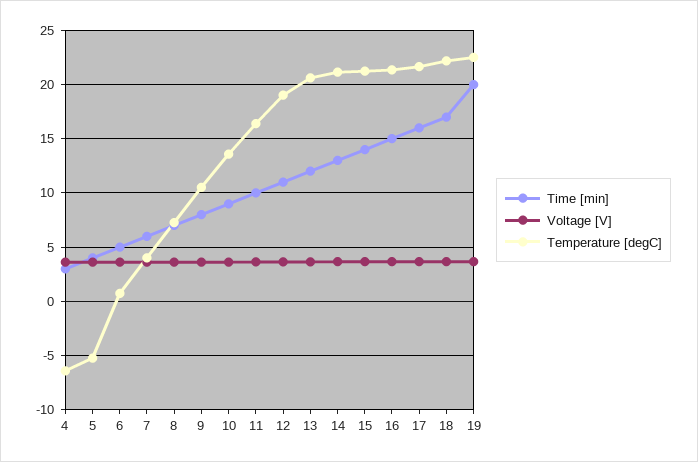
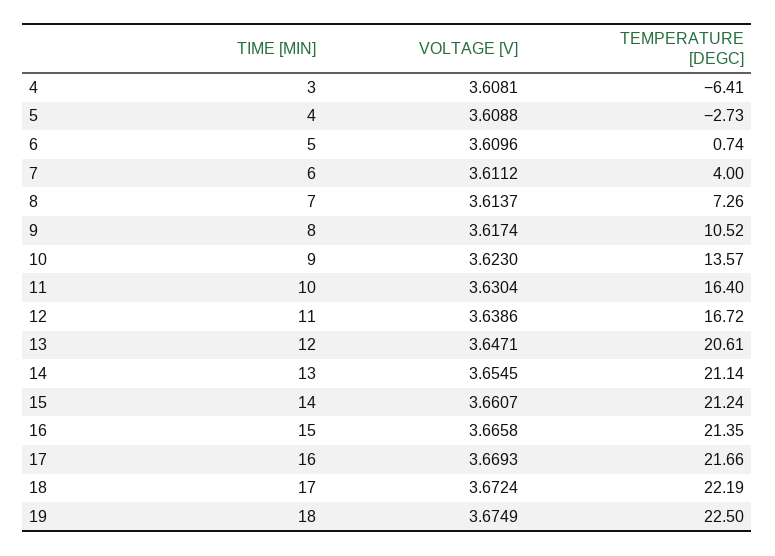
Temperature [degC], 5: -5 -> -2.73
Temperature [degC], 12: 19 -> 16.72
Time [min], 19: 20 -> 18

